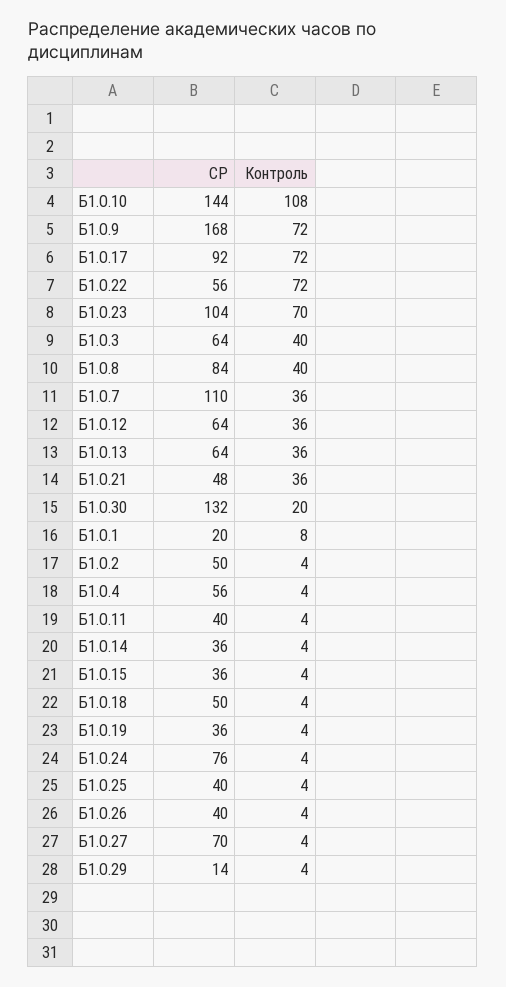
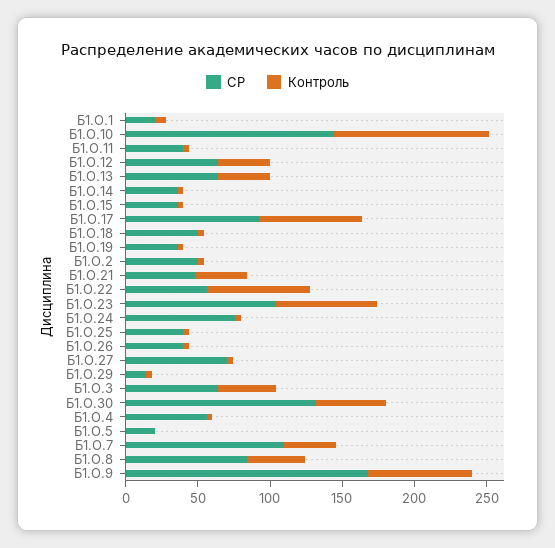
Контроль, Б1.О.30: 20 -> 50
СР, Б1.О.5: none -> 20
Контроль, Б1.О.5: none -> 0

